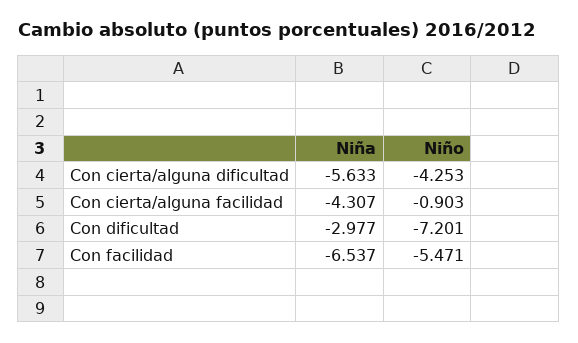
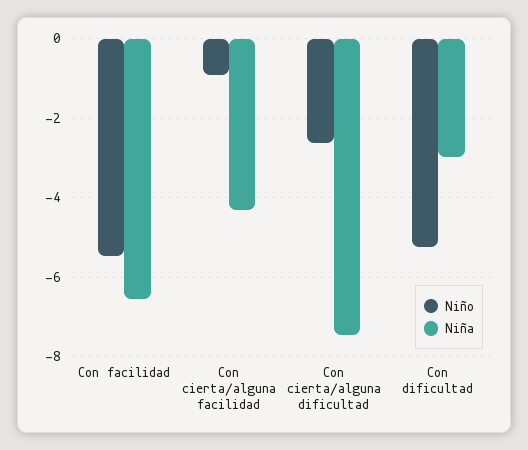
Niña, Con cierta/alguna dificultad: -5.633 -> -7.4
Niño, Con cierta/alguna dificultad: -4.253 -> -2.6
Niño, Con dificultad: -7.201 -> -5.2

